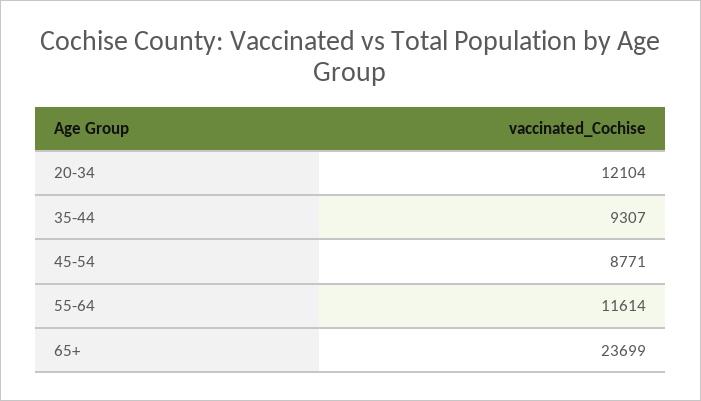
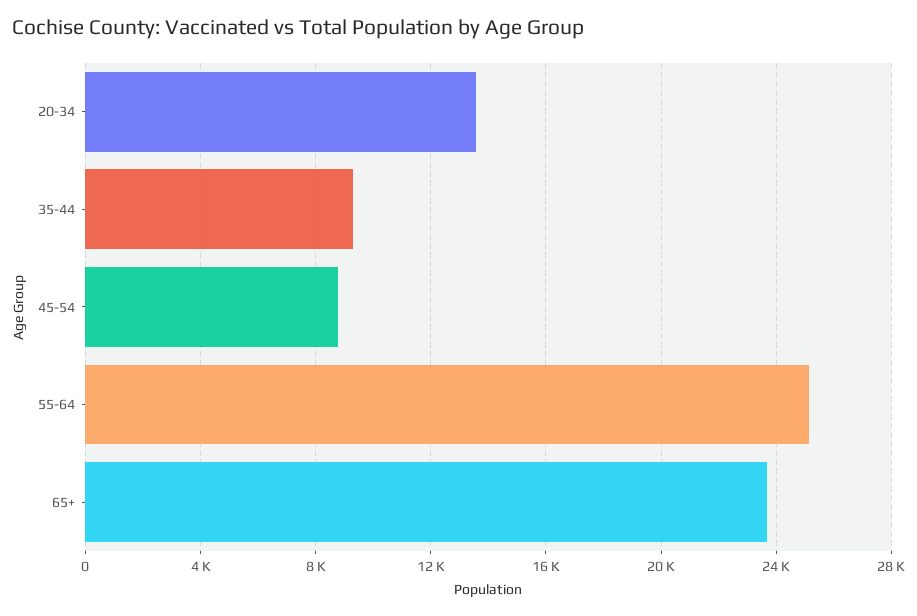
20-34: 12104 -> 13500
55-64: 11614 -> 25000

